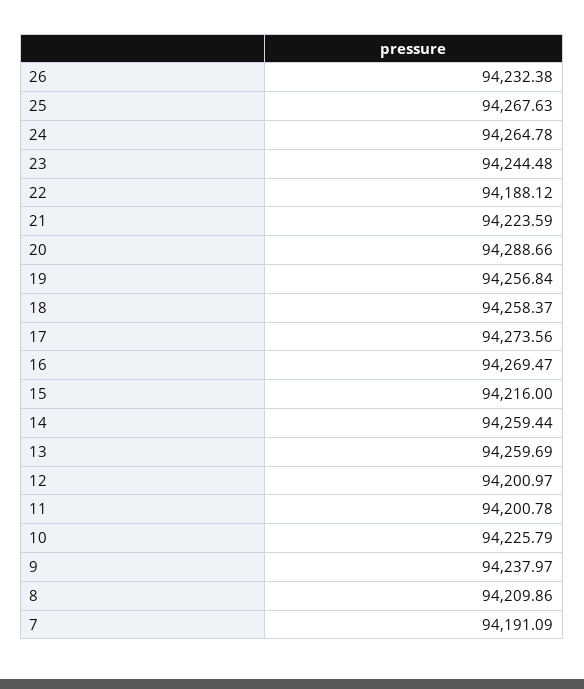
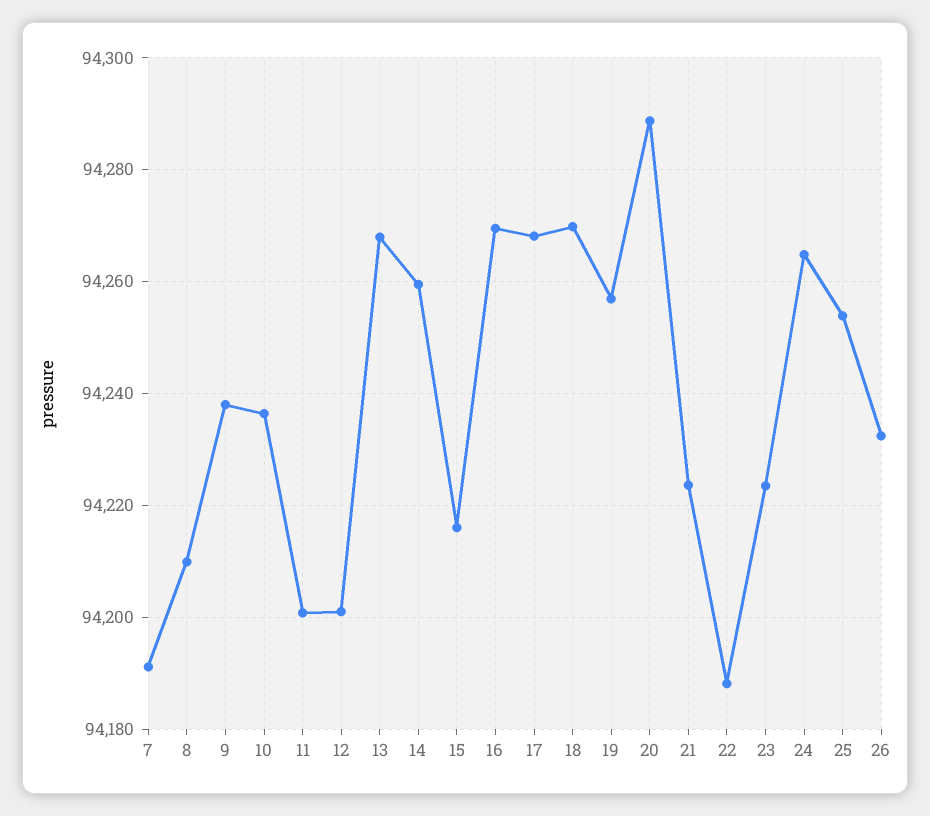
25: 94267.63 -> 94254
23: 94244.48 -> 94224
18: 94258.37 -> 94270
17: 94273.56 -> 94268
13: 94259.69 -> 94268
10: 94225.79 -> 94236

